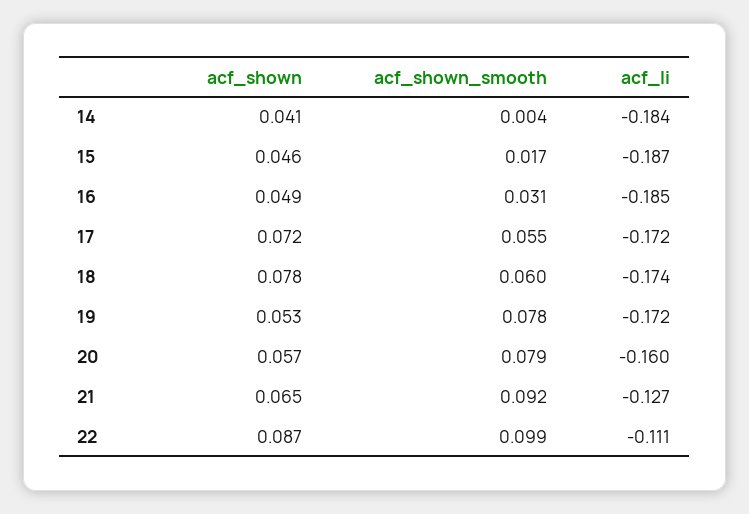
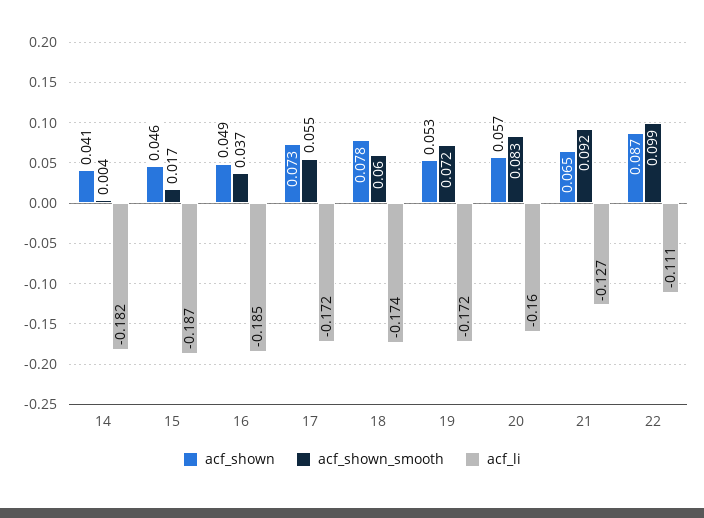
acf_li, 14: -0.184 -> -0.182
acf_shown_smooth, 16: 0.031 -> 0.037
acf_shown, 17: 0.072 -> 0.073
acf_shown_smooth, 19: 0.078 -> 0.072
acf_shown_smooth, 20: 0.079 -> 0.083

